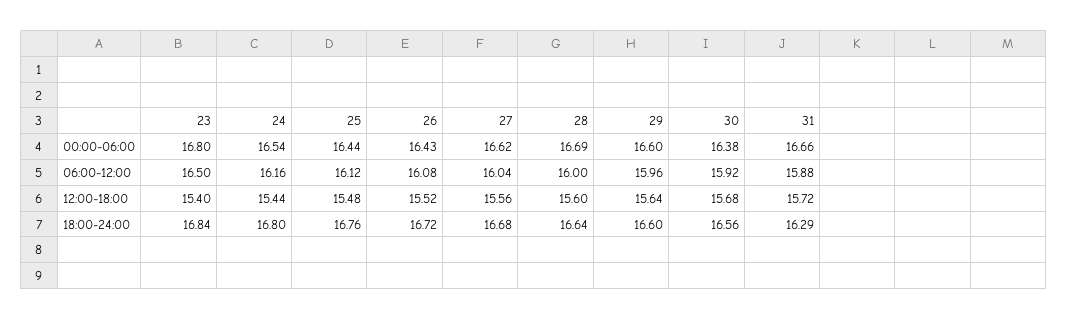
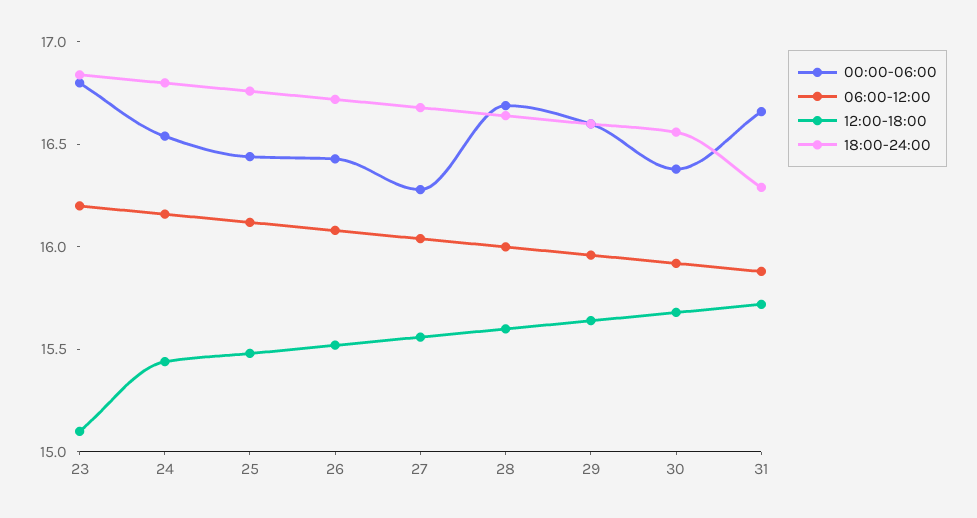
00:00-06:00, 27: 16.62 -> 16.3
06:00-12:00, 23: 16.5 -> 16.2
12:00-18:00, 23: 15.4 -> 15.1

